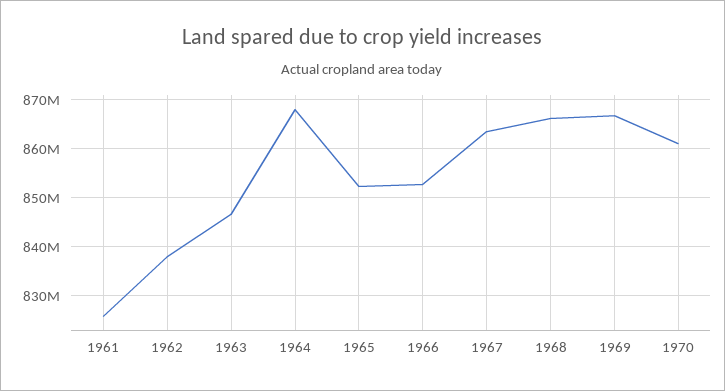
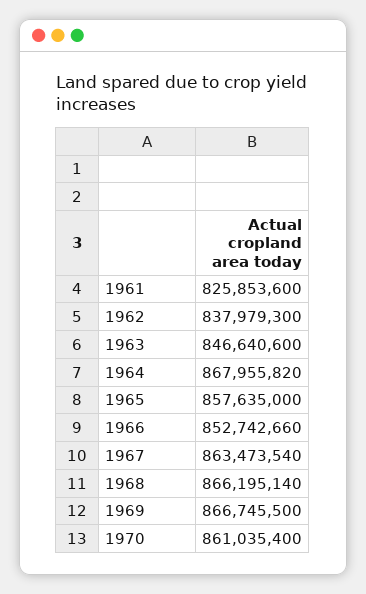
1965: 852000000 -> 857635000

